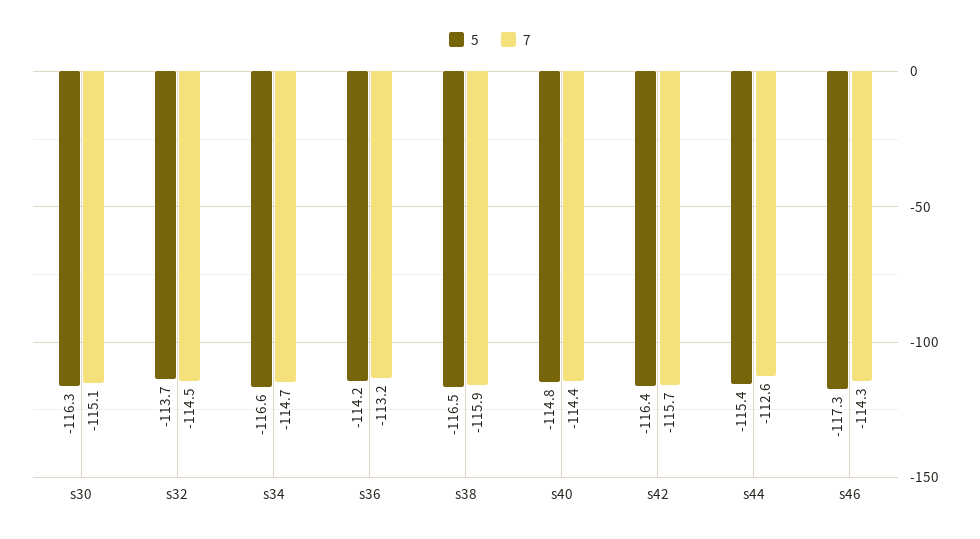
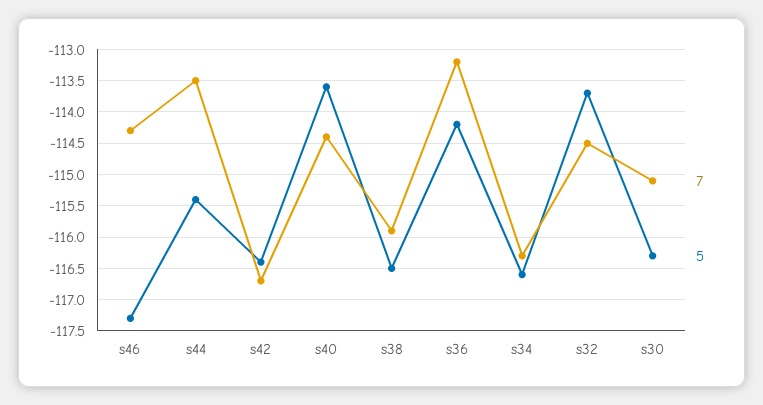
7, s34: -114.7 -> -116.3
5, s40: -114.8 -> -113.6
7, s42: -115.7 -> -116.7
7, s44: -112.6 -> -113.5

